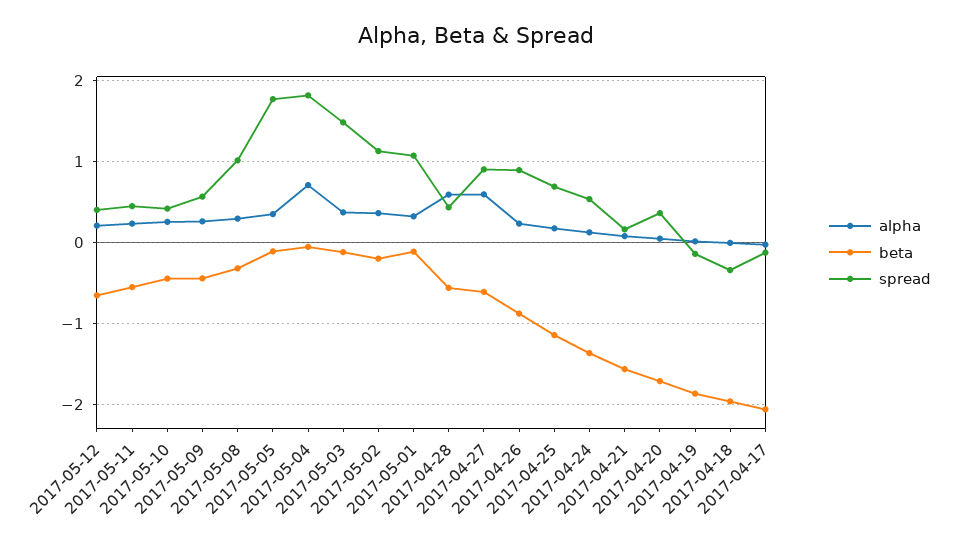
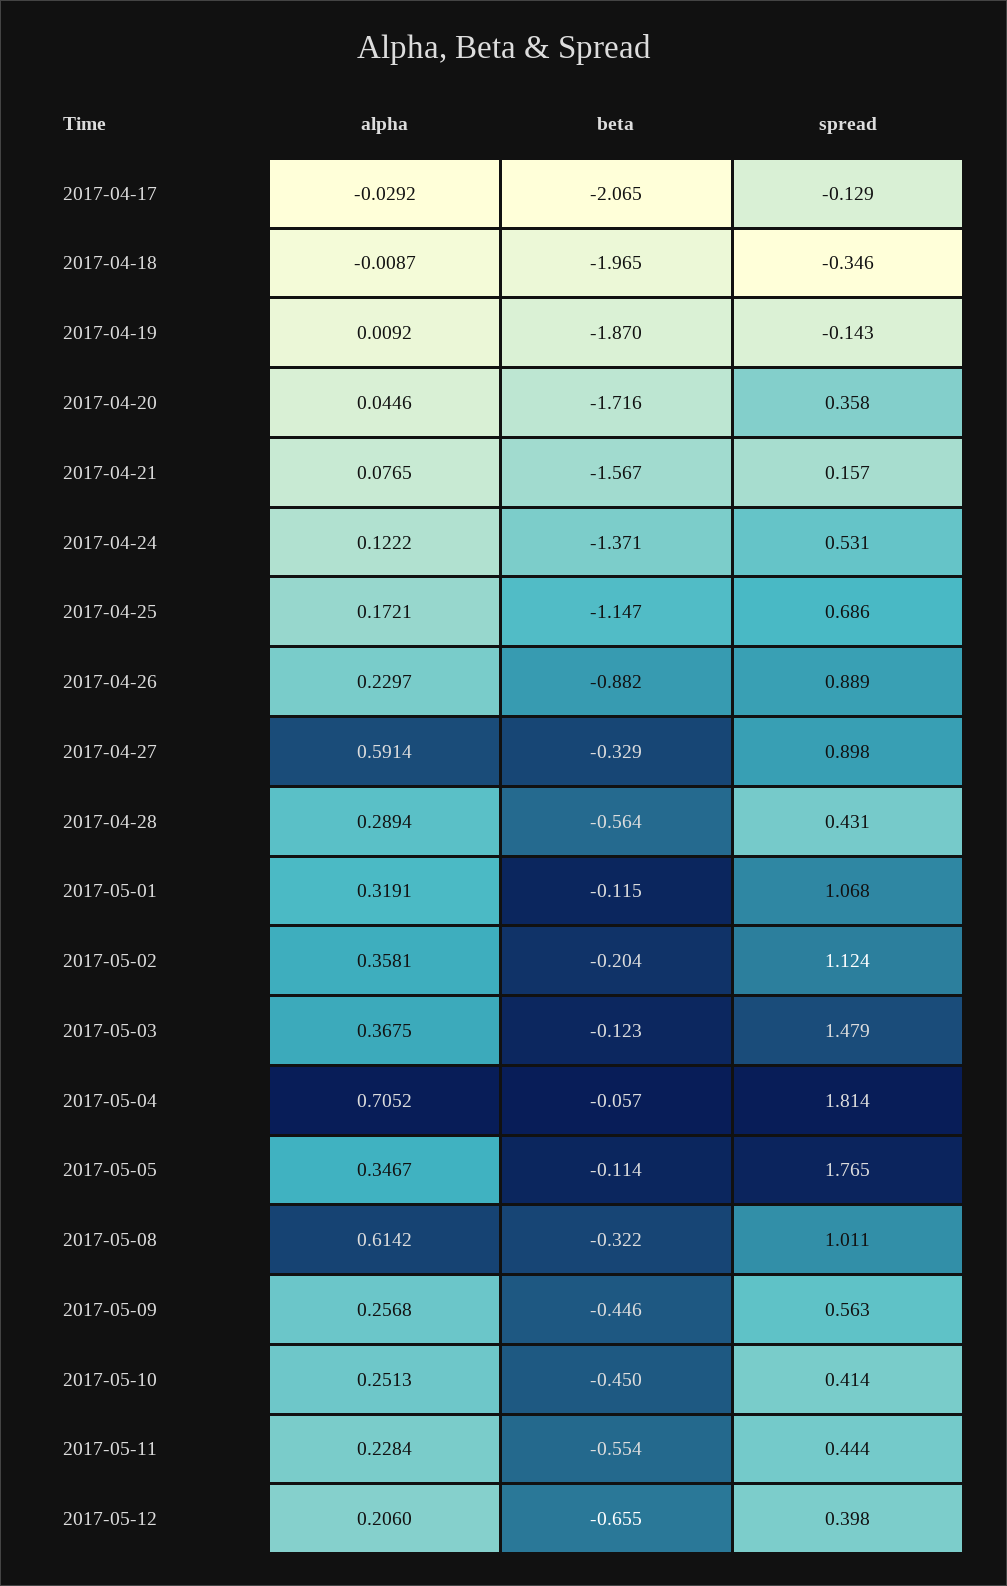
alpha, 2017-05-08: 0.3 -> 0.6142
alpha, 2017-04-28: 0.6 -> 0.2894
beta, 2017-04-27: -0.6 -> -0.329

